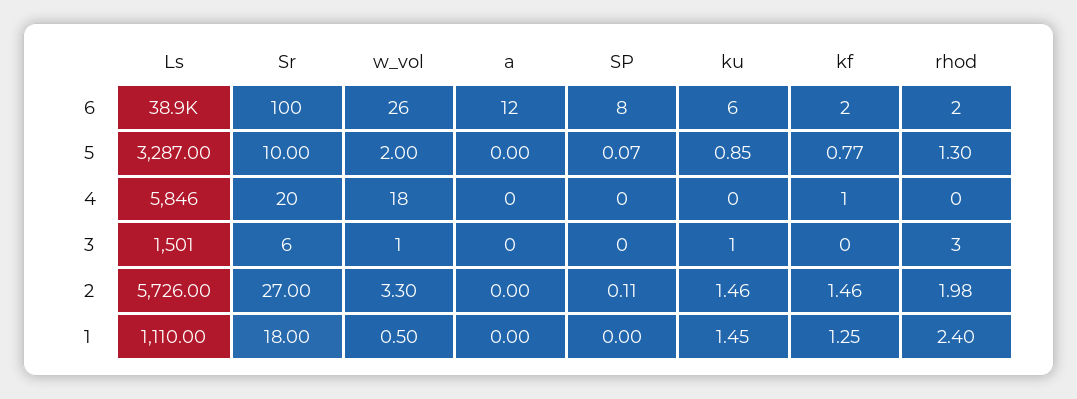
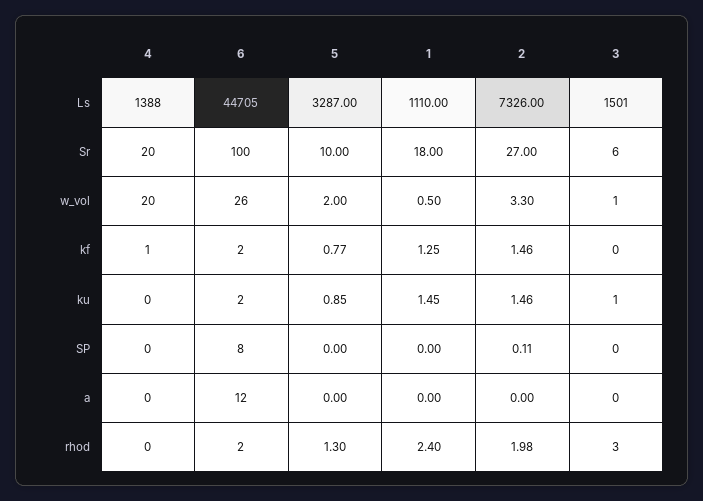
Ls, 6: 38900 -> 44705
ku, 6: 6 -> 2
SP, 5: 0.07 -> 0
Ls, 4: 5846 -> 1388
w_vol, 4: 18 -> 20
Ls, 2: 5726 -> 7326

